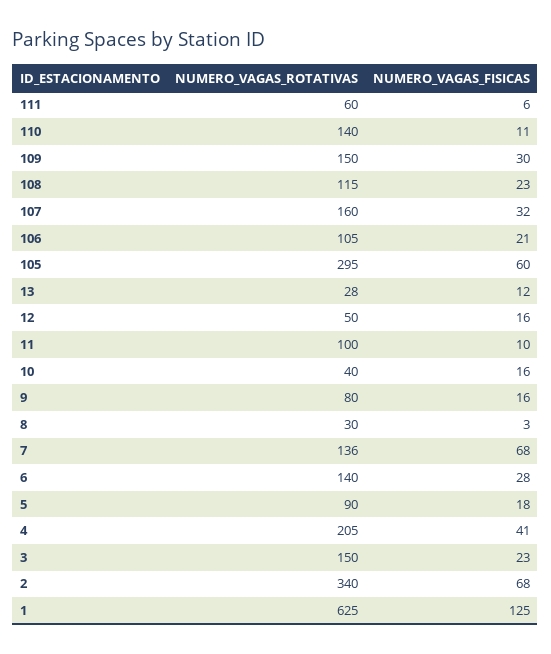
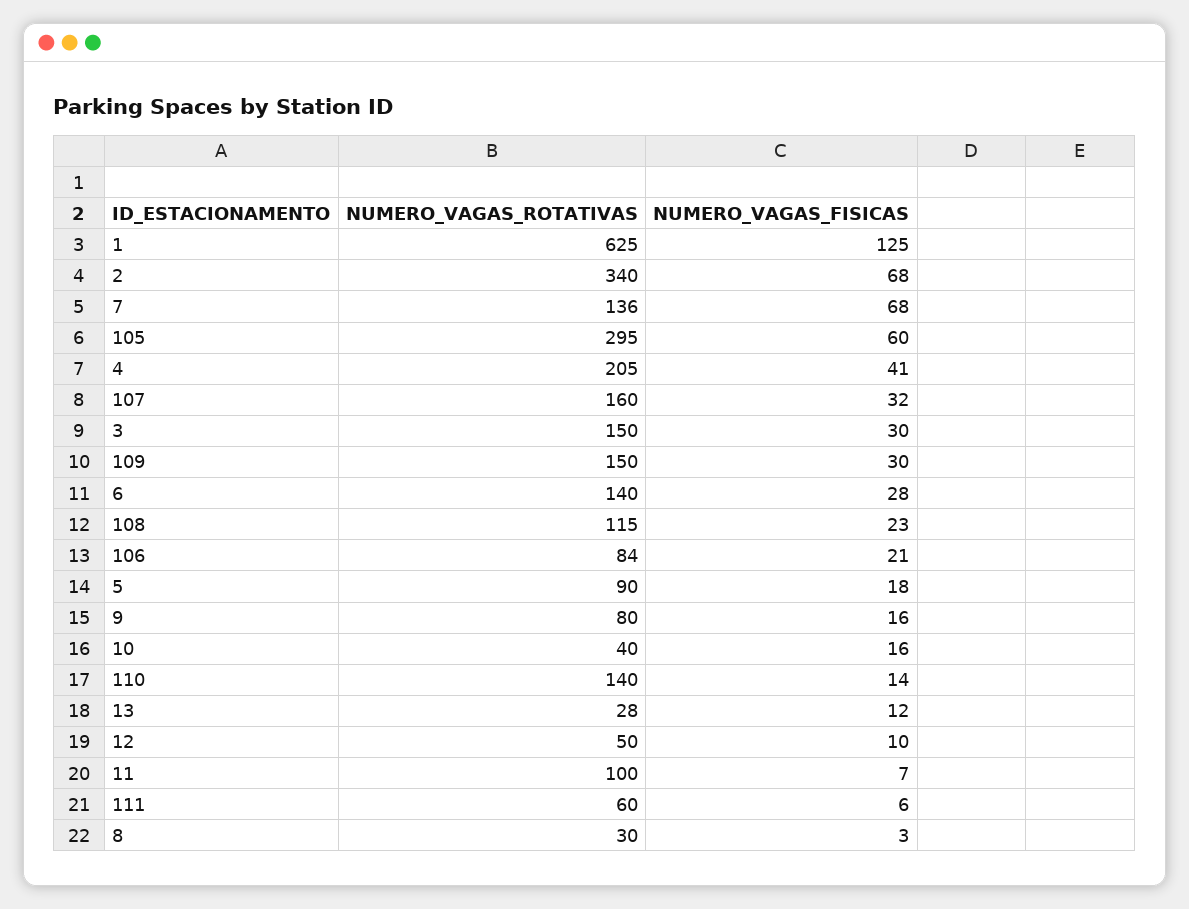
NUMERO_VAGAS_FISICAS, 110: 11 -> 14
NUMERO_VAGAS_ROTATIVAS, 106: 105 -> 84
NUMERO_VAGAS_FISICAS, 12: 16 -> 10
NUMERO_VAGAS_FISICAS, 11: 10 -> 7
NUMERO_VAGAS_FISICAS, 3: 23 -> 30

